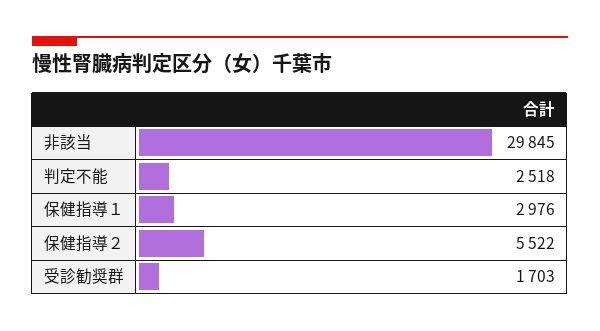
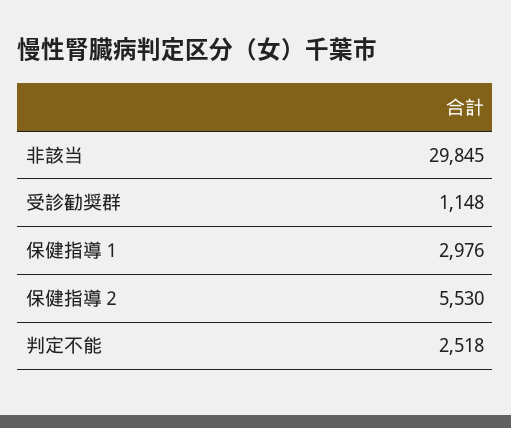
保健指導２: 5522 -> 5530
受診勧奨群: 1703 -> 1148

